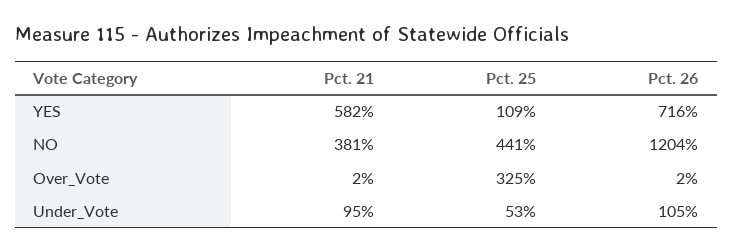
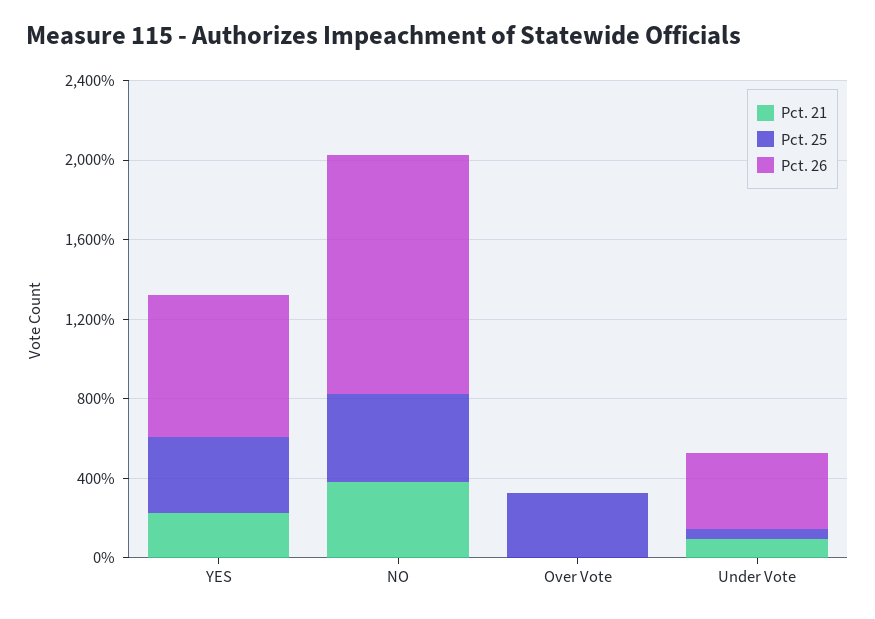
Pct. 21, YES: 582 -> 200
Pct. 25, YES: 109 -> 400
Pct. 26, Under_Vote: 105 -> 400

